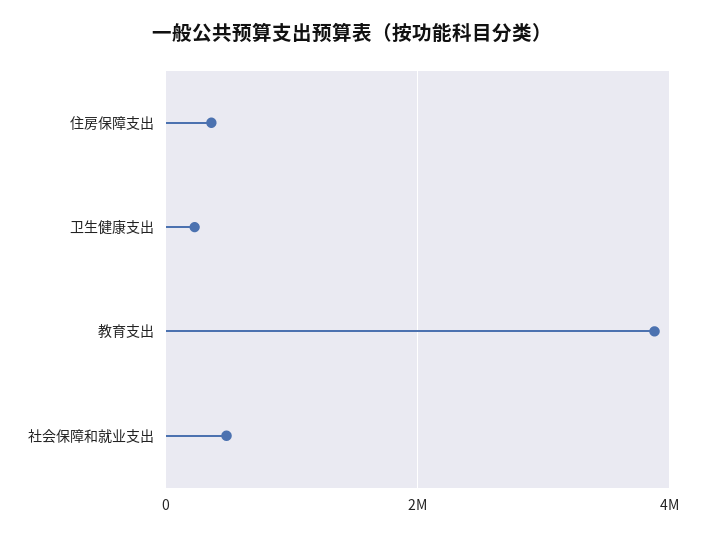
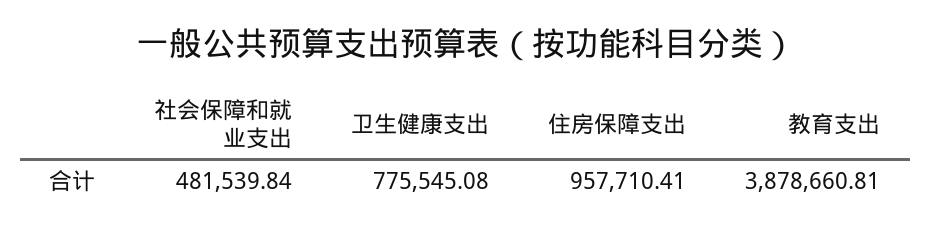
住房保障支出: 400000 -> 957710.41
卫生健康支出: 200000 -> 775545.08

